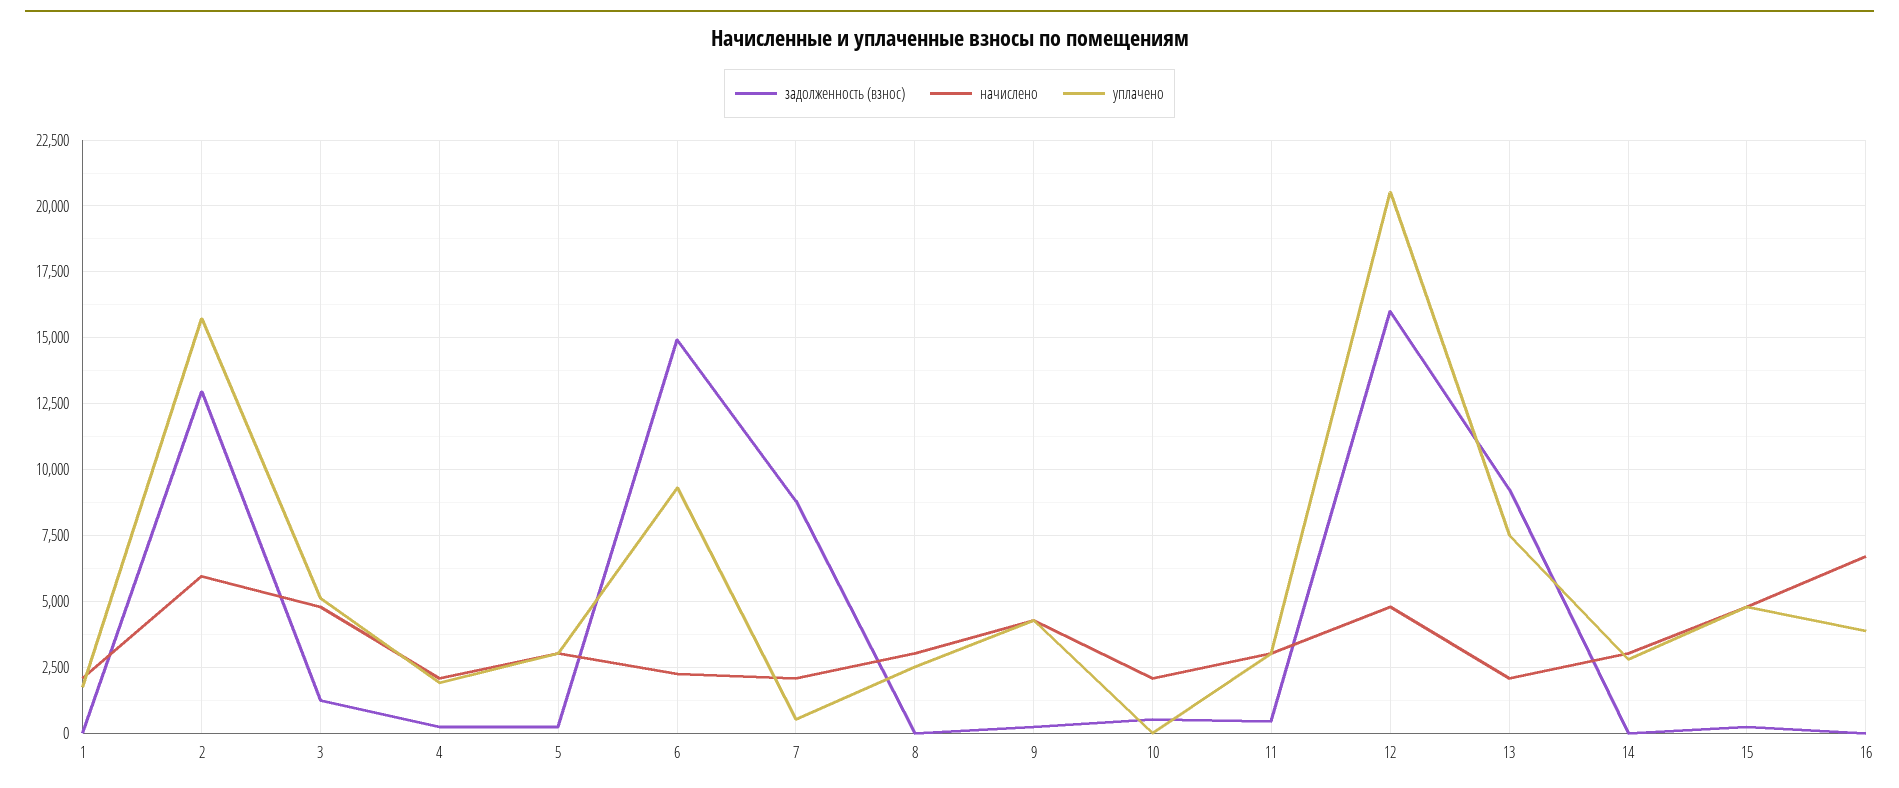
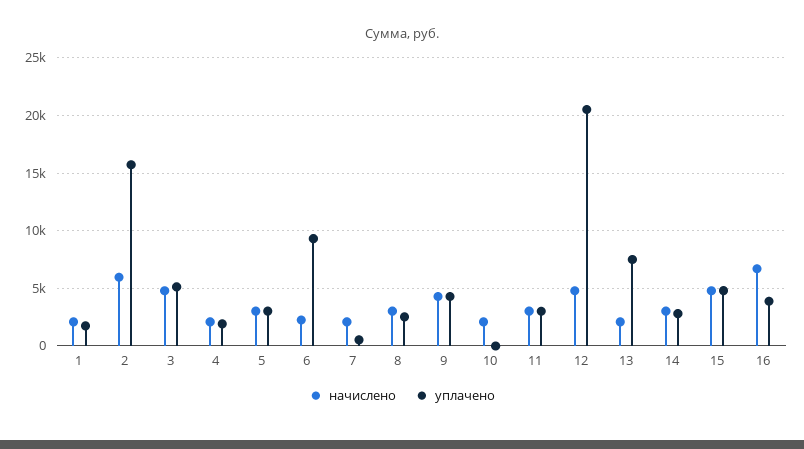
задолженность (взнос), 1: 0 -> none
задолженность (взнос), 2: 13000 -> none
задолженность (взнос), 3: 1250 -> none
задолженность (взнос), 4: 250 -> none
задолженность (взнос), 5: 250 -> none
задолженность (взнос), 6: 15000 -> none
задолженность (взнос), 7: 8750 -> none
задолженность (взнос), 8: 0 -> none
задолженность (взнос), 9: 250 -> none
задолженность (взнос), 10: 500 -> none
задолженность (взнос), 11: 500 -> none
задолженность (взнос), 12: 16000 -> none
задолженность (взнос), 13: 9250 -> none
задолженность (взнос), 14: 0 -> none
задолженность (взнос), 15: 250 -> none
задолженность (взнос), 16: 0 -> none

